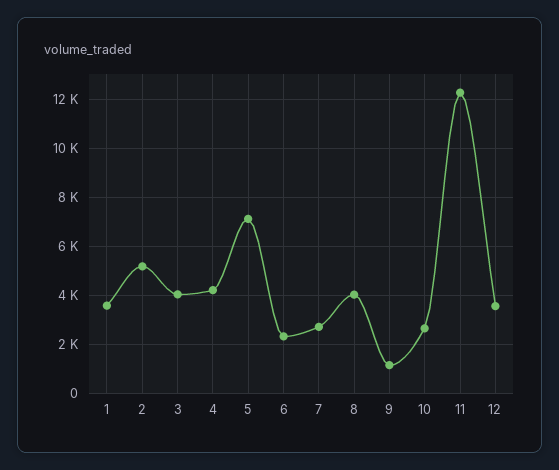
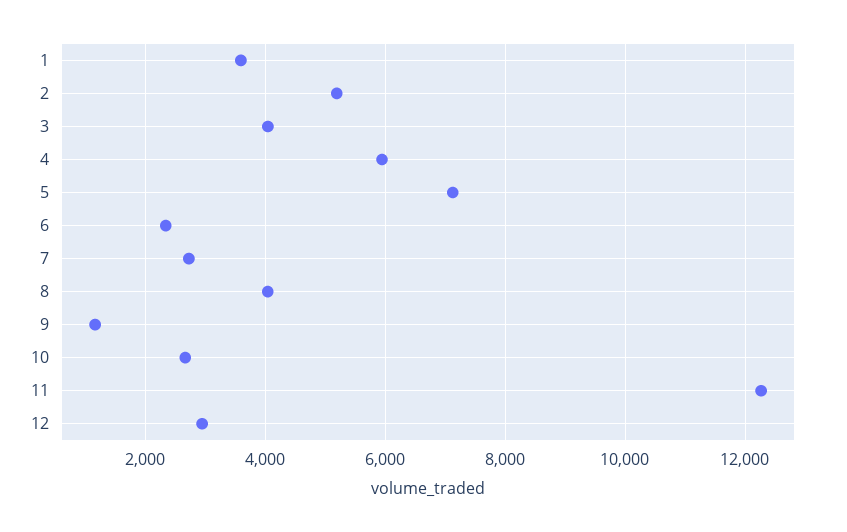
4: 4250 -> 6000
12: 3500 -> 3000

